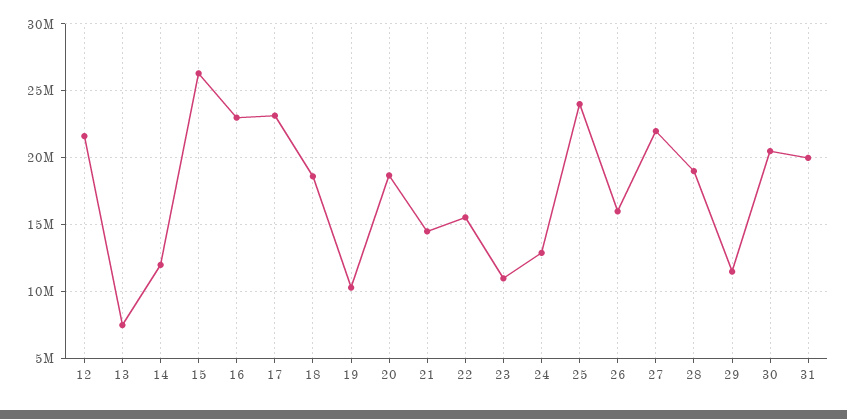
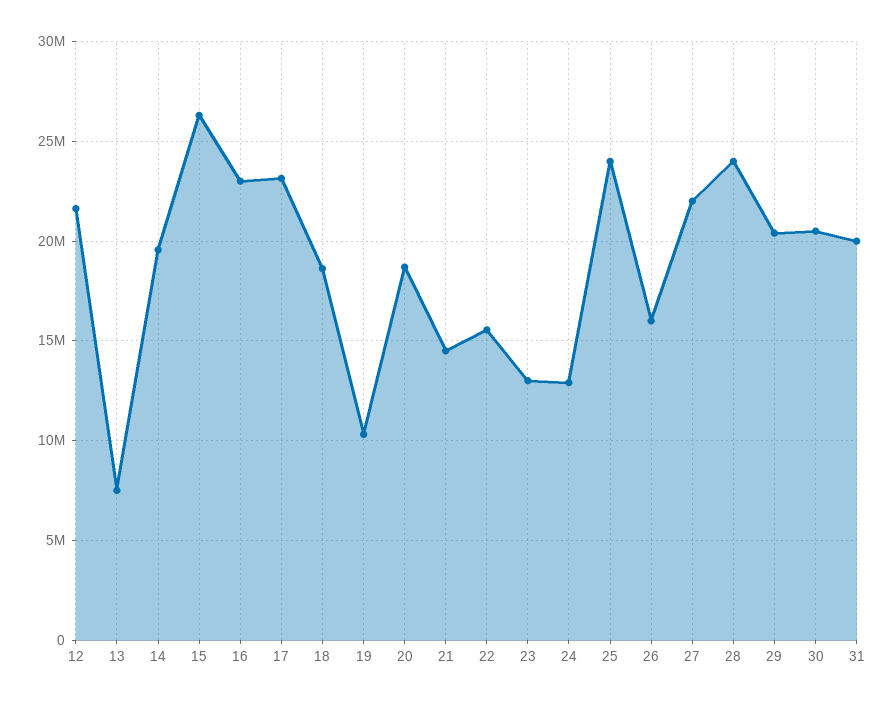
14: 12000000 -> 19500000
23: 11000000 -> 13000000
28: 19000000 -> 24000000
29: 11500000 -> 20500000

